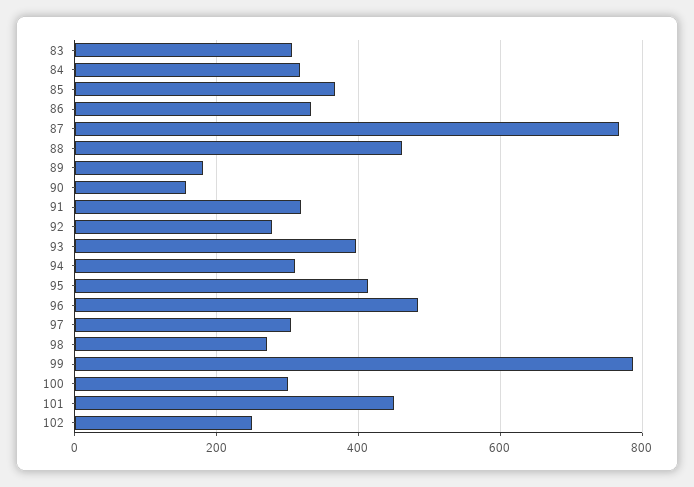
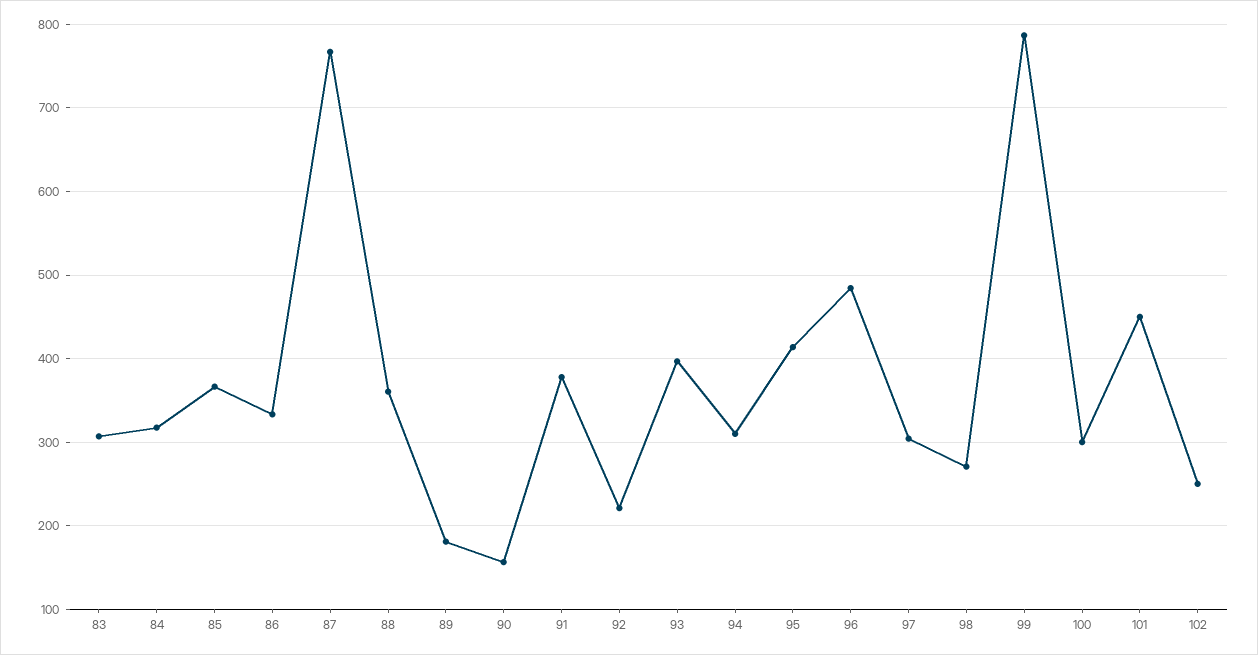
88: 460 -> 360
91: 320 -> 380
92: 280 -> 220

